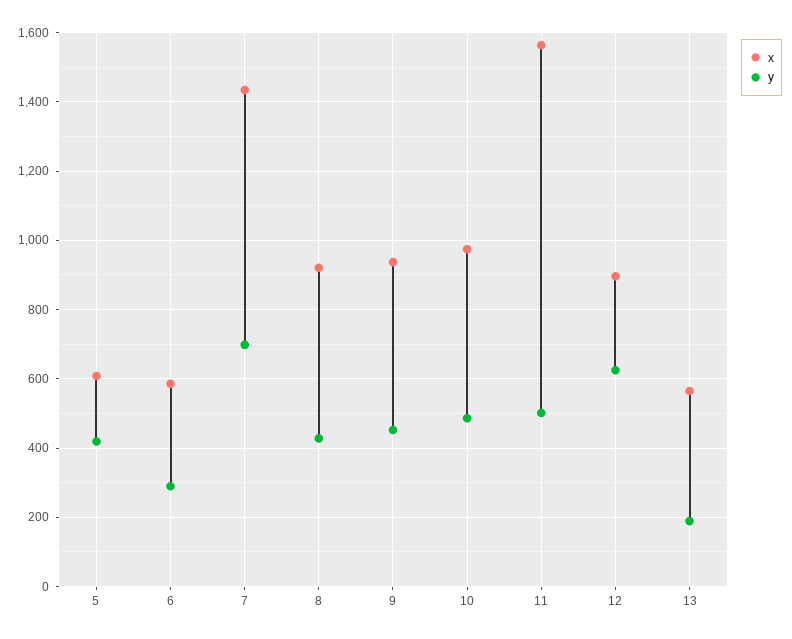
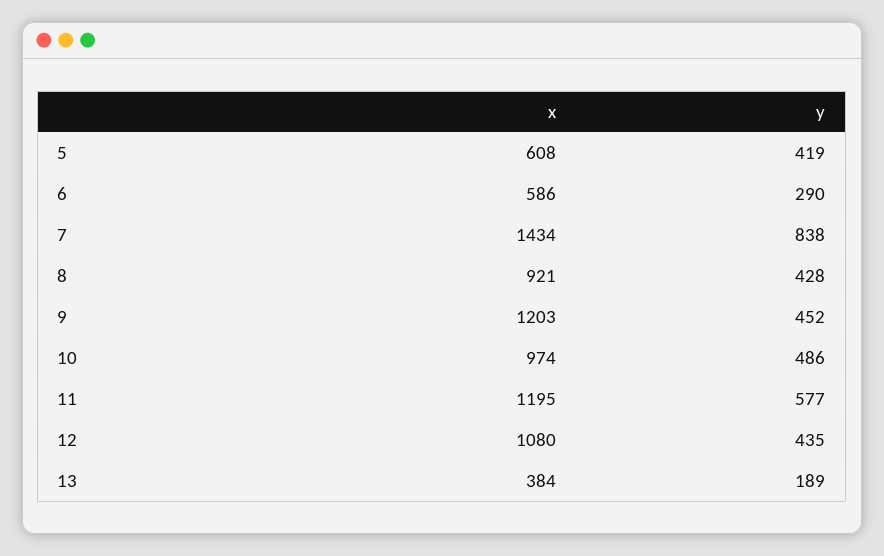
y, 7: 700 -> 838
x, 9: 940 -> 1203
x, 11: 1560 -> 1195
y, 11: 500 -> 577
x, 12: 900 -> 1080
y, 12: 620 -> 435
x, 13: 560 -> 384

